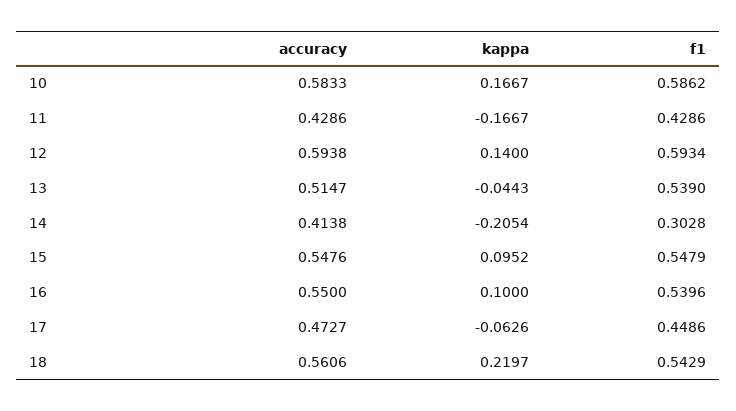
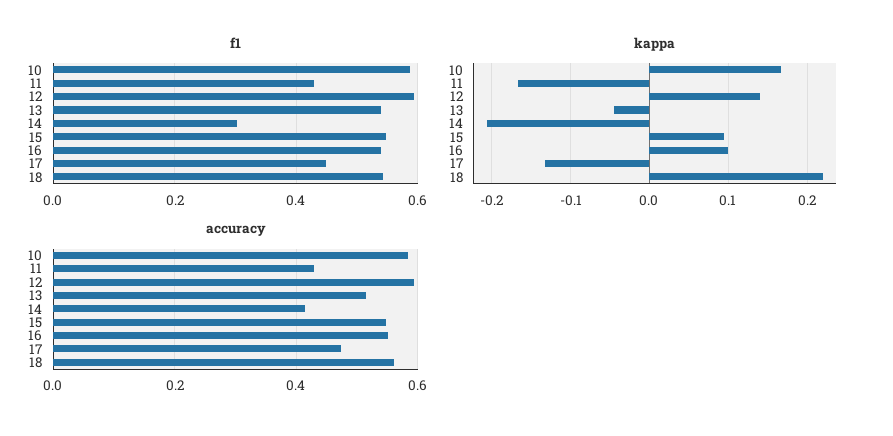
kappa, 17: -0.0626 -> -0.13

